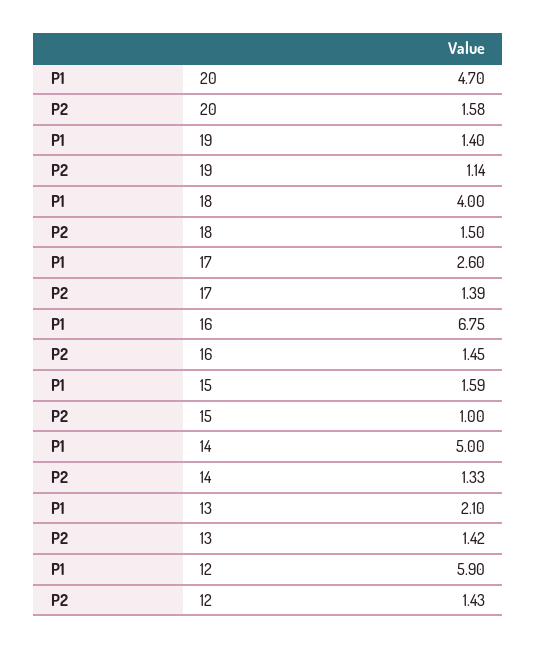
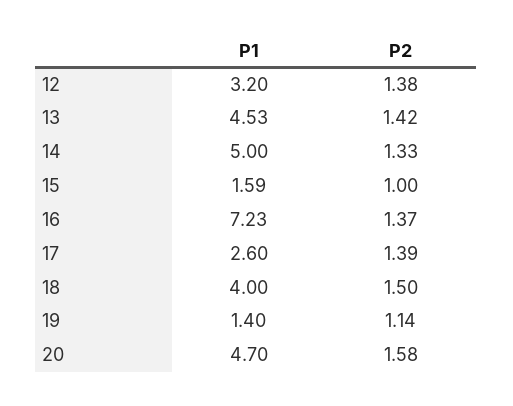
P1, 16: 6.75 -> 7.23
P2, 16: 1.45 -> 1.37
P1, 13: 2.1 -> 4.53
P1, 12: 5.9 -> 3.2
P2, 12: 1.43 -> 1.38

